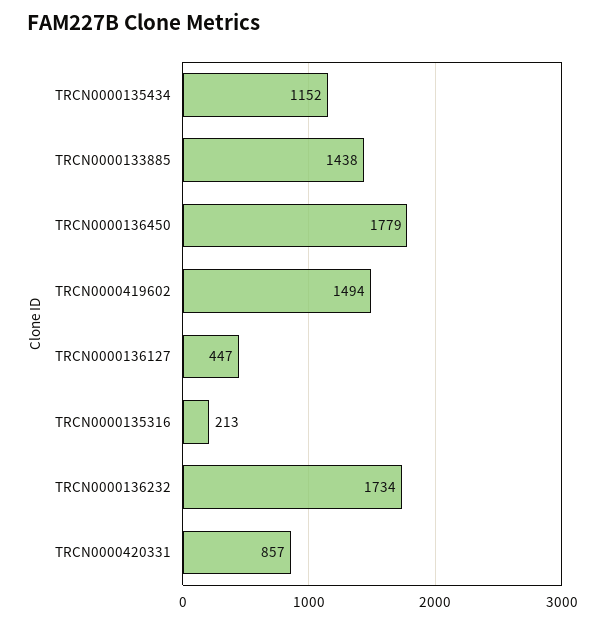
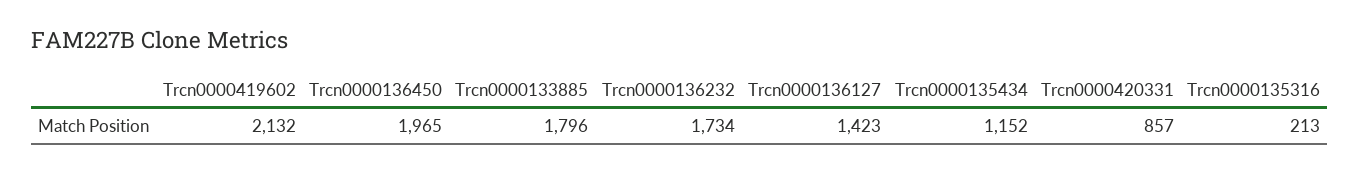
TRCN0000133885: 1438 -> 1796
TRCN0000136450: 1779 -> 1965
TRCN0000419602: 1494 -> 2132
TRCN0000136127: 447 -> 1423

